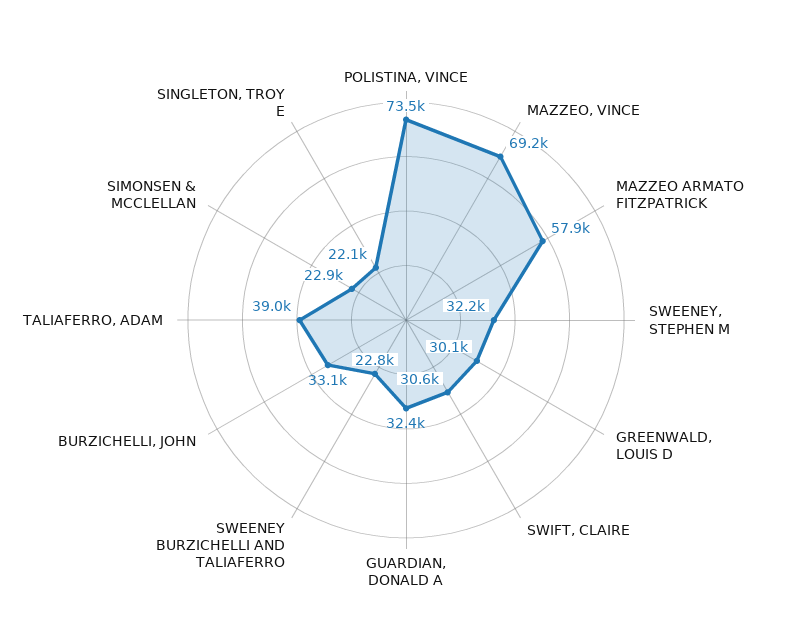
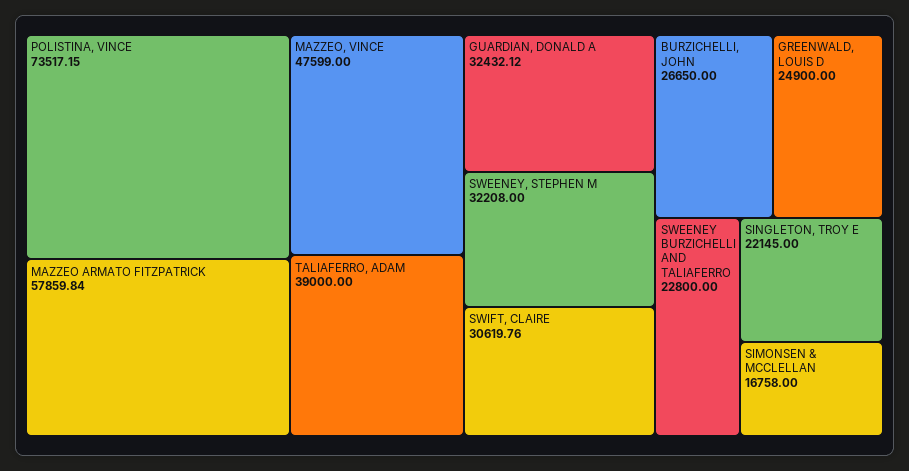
MAZZEO, VINCE: 69200 -> 47599
GREENWALD, LOUIS D: 30100 -> 24900
BURZICHELLI, JOHN: 33100 -> 26650
SIMONSEN & MCCLELLAN: 22900 -> 16758

